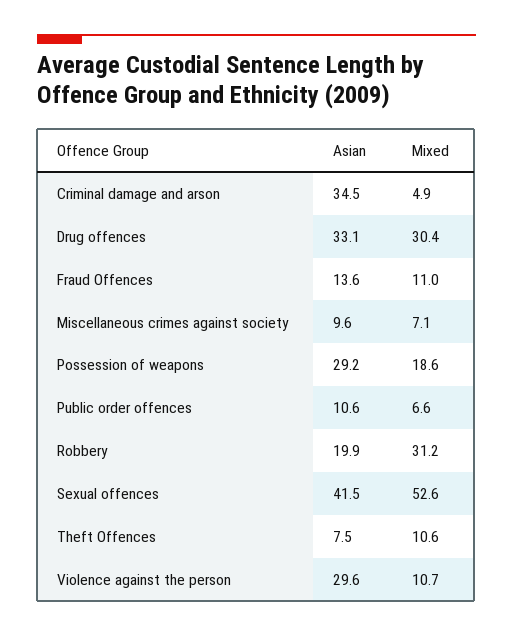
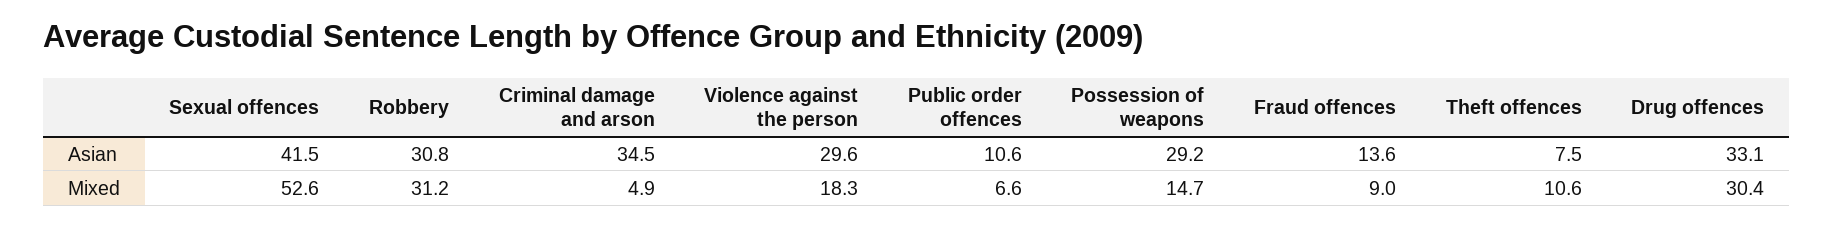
Mixed, Fraud Offences: 11 -> 9
Asian, Miscellaneous crimes against society: 9.6 -> none
Mixed, Miscellaneous crimes against society: 7.1 -> none
Mixed, Possession of weapons: 18.6 -> 14.7
Asian, Robbery: 19.9 -> 30.8
Mixed, Violence against the person: 10.7 -> 18.3

